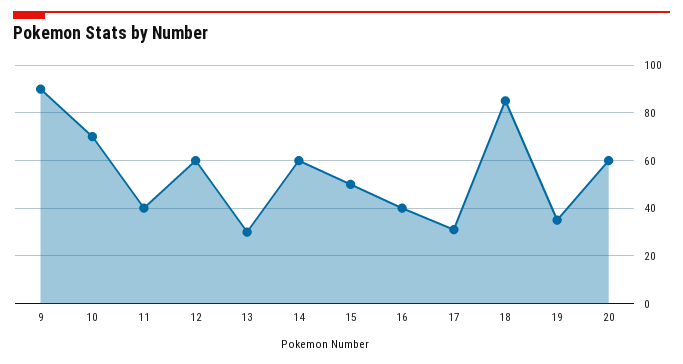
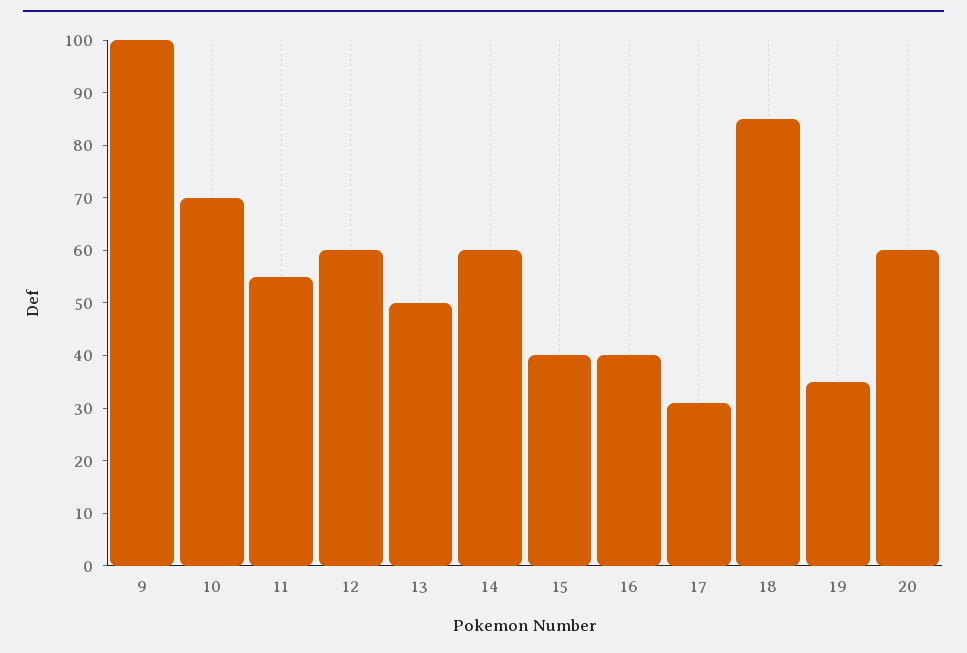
9: 90 -> 100
11: 40 -> 55
13: 30 -> 50
15: 50 -> 40

